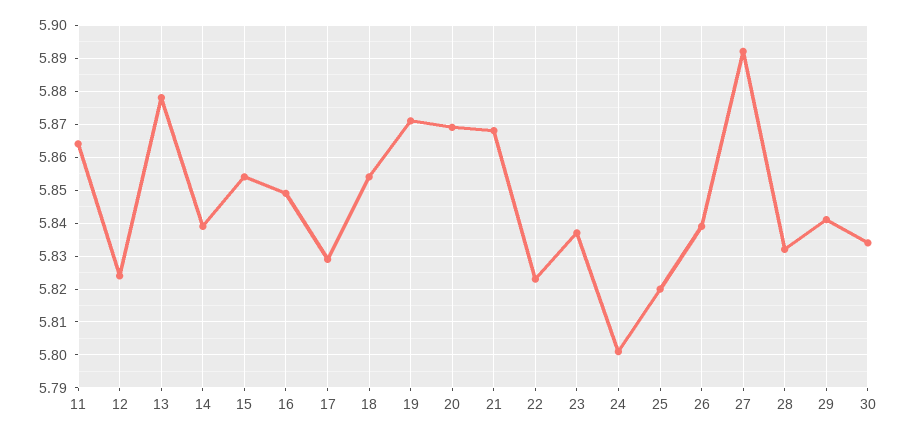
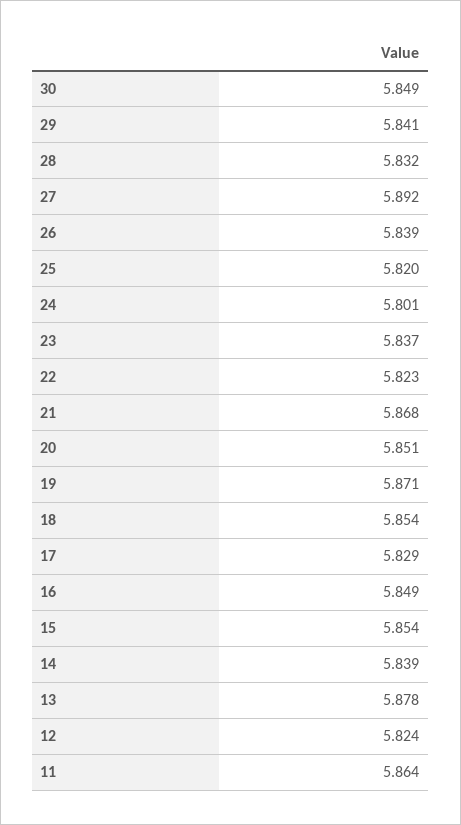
20: 5.87 -> 5.851
30: 5.835 -> 5.849

